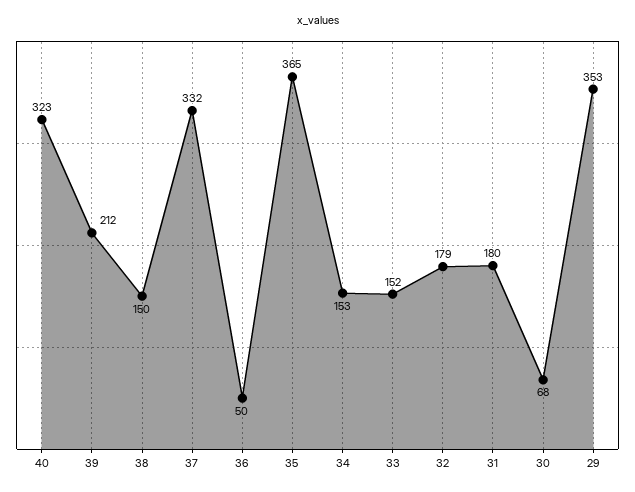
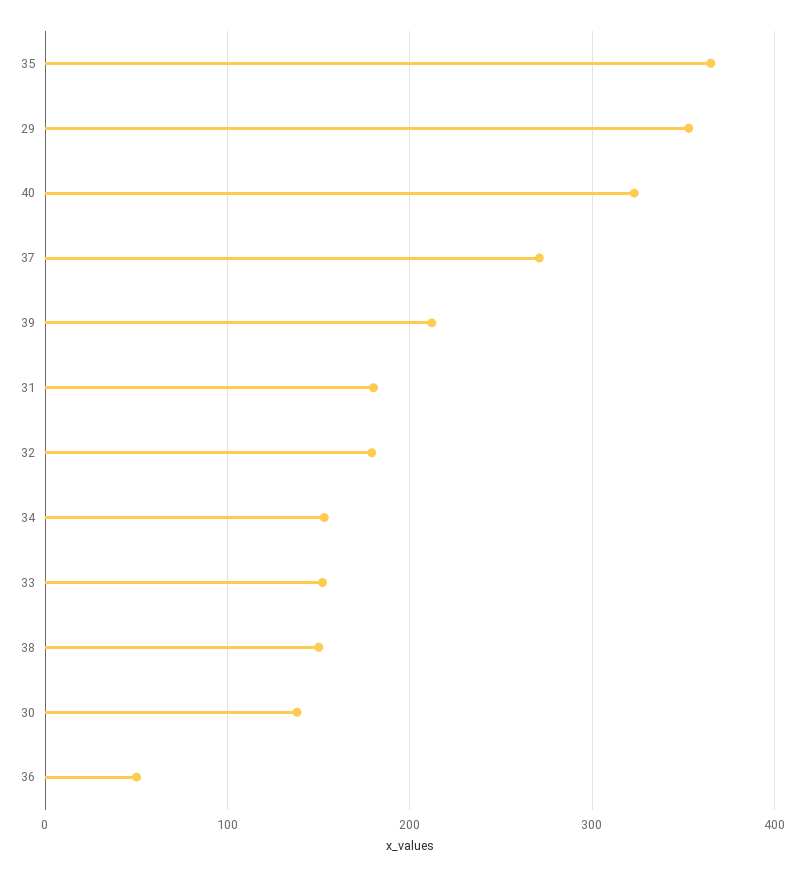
37: 332 -> 270
30: 68 -> 140

